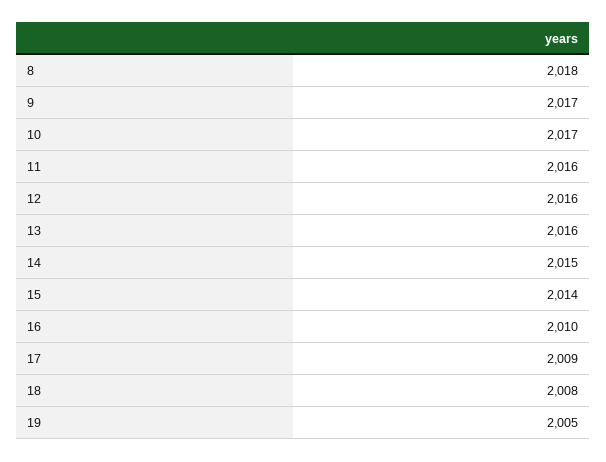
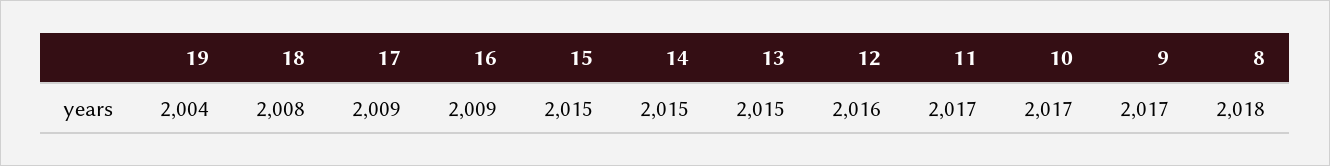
11: 2016 -> 2017
13: 2016 -> 2015
15: 2014 -> 2015
16: 2010 -> 2009
19: 2005 -> 2004

